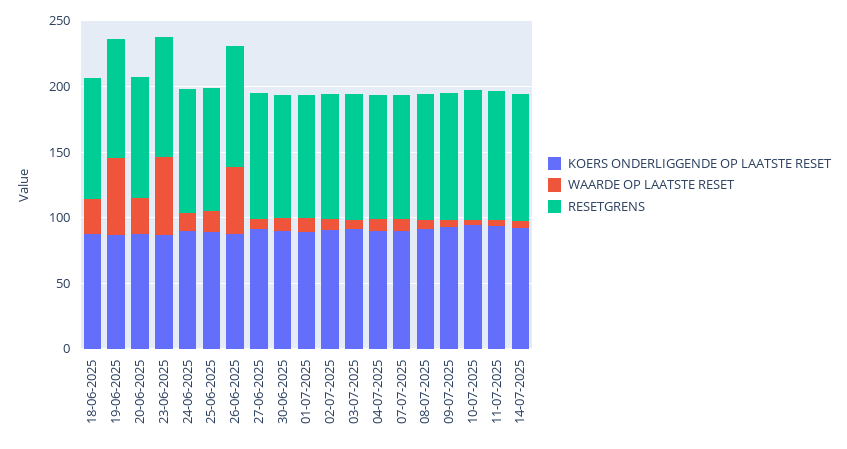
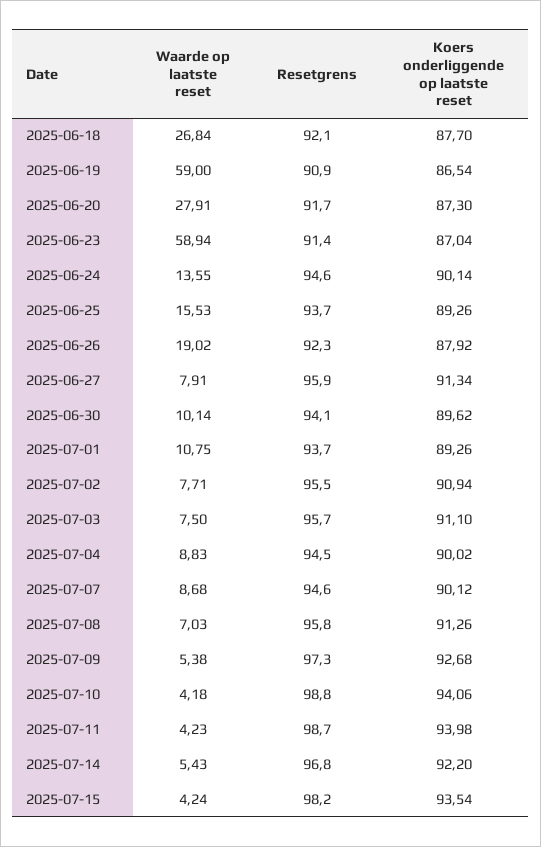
WAARDE OP LAATSTE RESET, 26-06-2025: 50 -> 19.02
WAARDE OP LAATSTE RESET, 2025-07-15: none -> 4.24
RESETGRENS, 2025-07-15: none -> 98.2
KOERS ONDERLIGGENDE OP LAATSTE RESET, 2025-07-15: none -> 93.54

